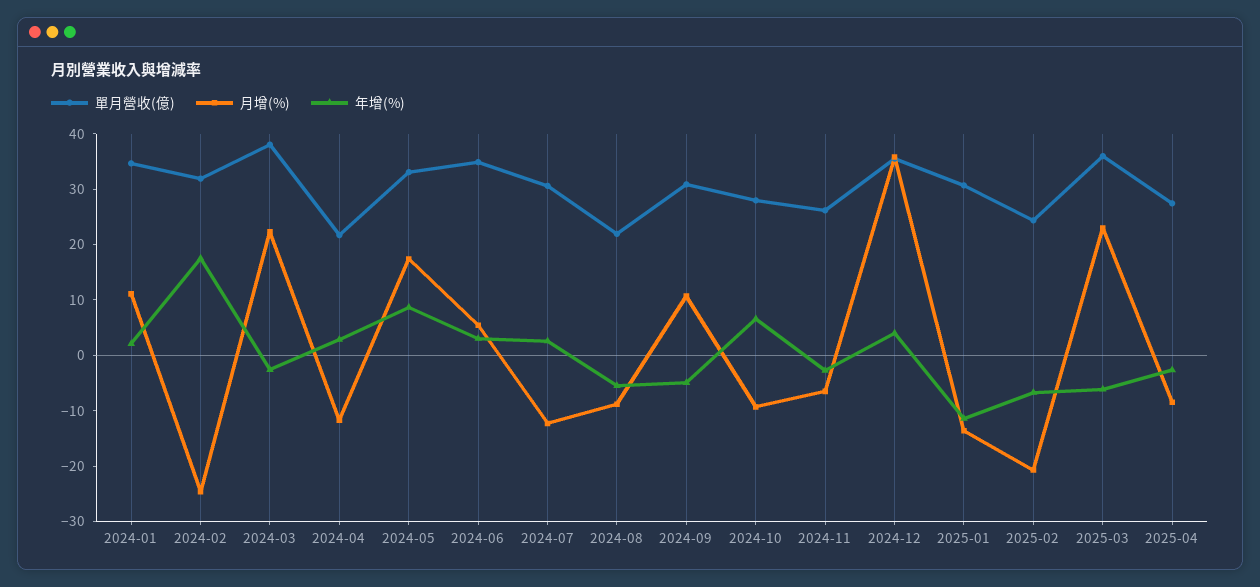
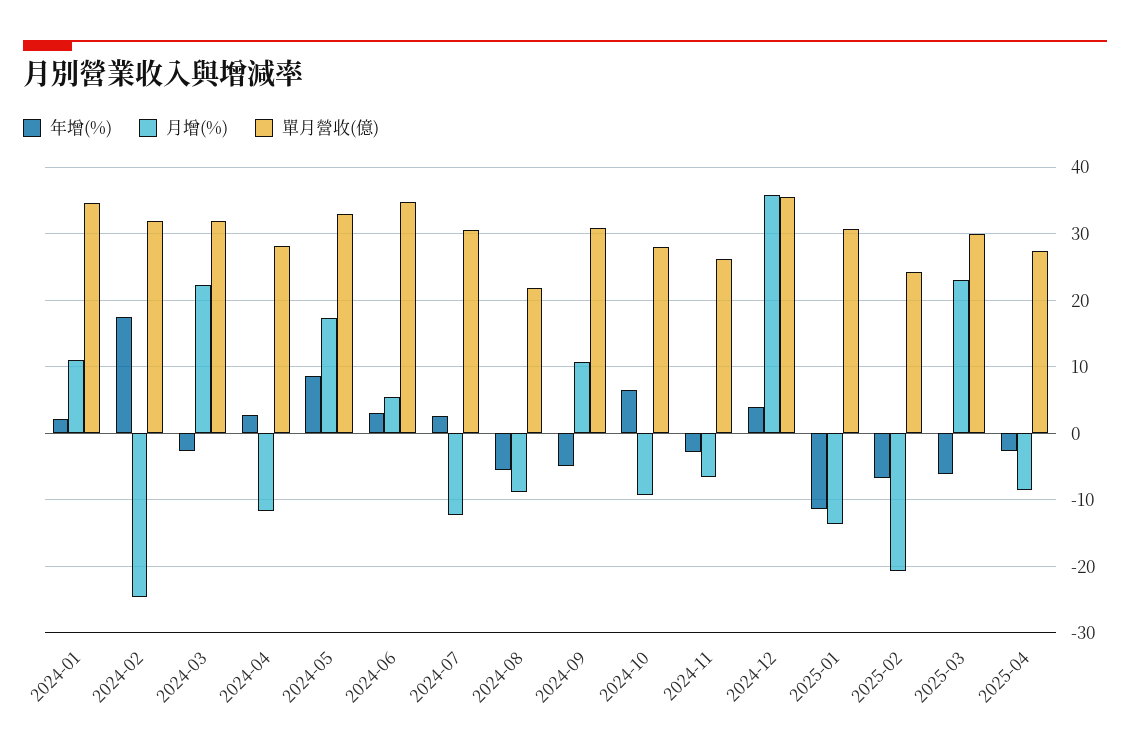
單月營收(億), 2024-03: 38 -> 32
單月營收(億), 2024-04: 22 -> 28
單月營收(億), 2025-03: 36 -> 30

